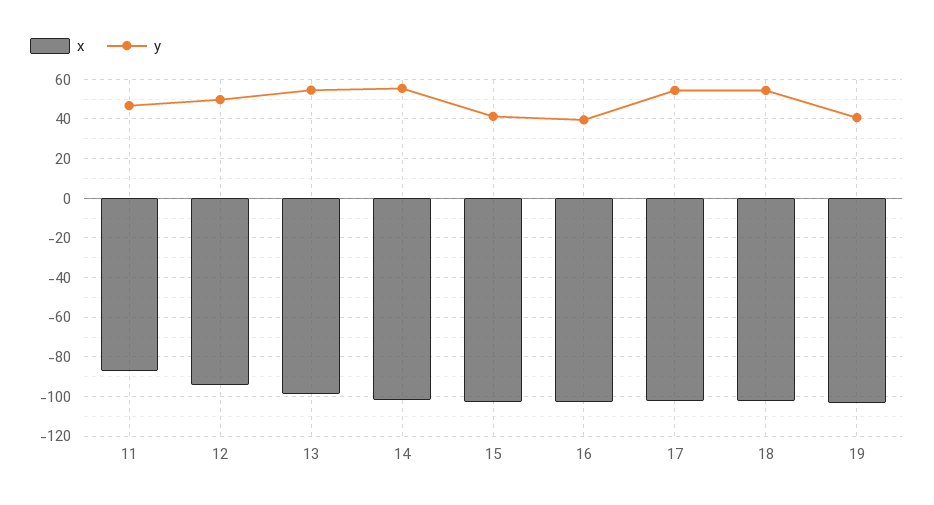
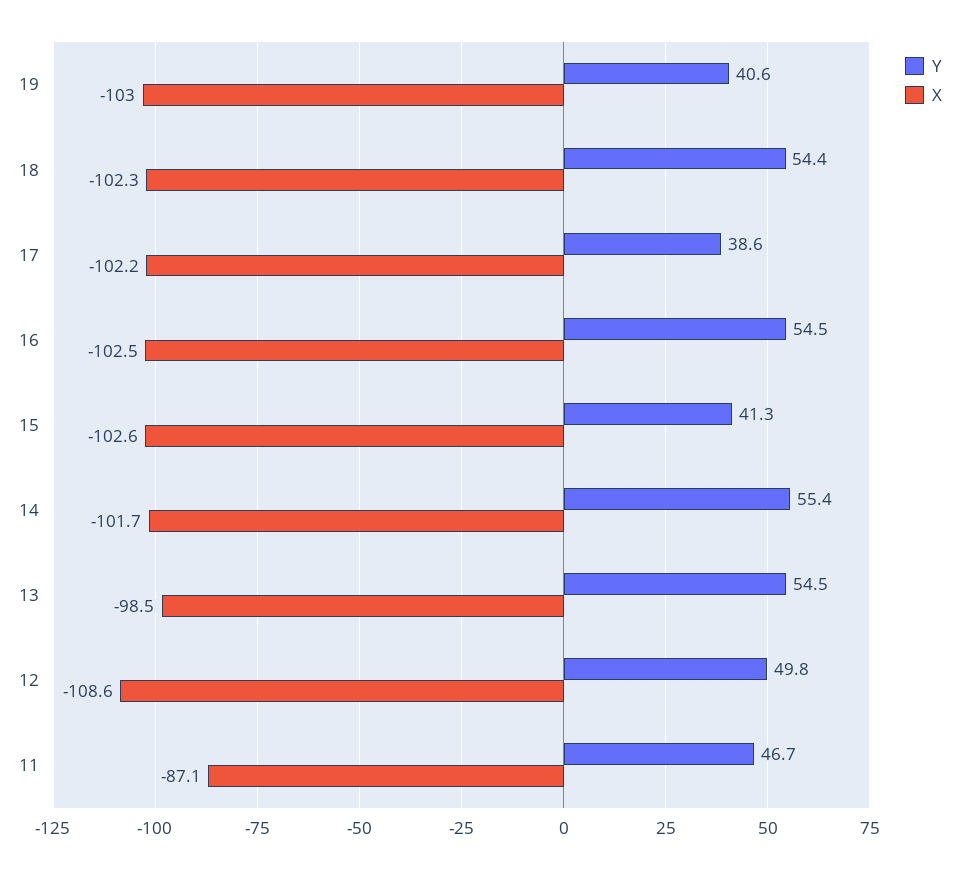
x, 12: -95 -> -108.6
y, 16: 40 -> 54.5
y, 17: 55 -> 38.6

